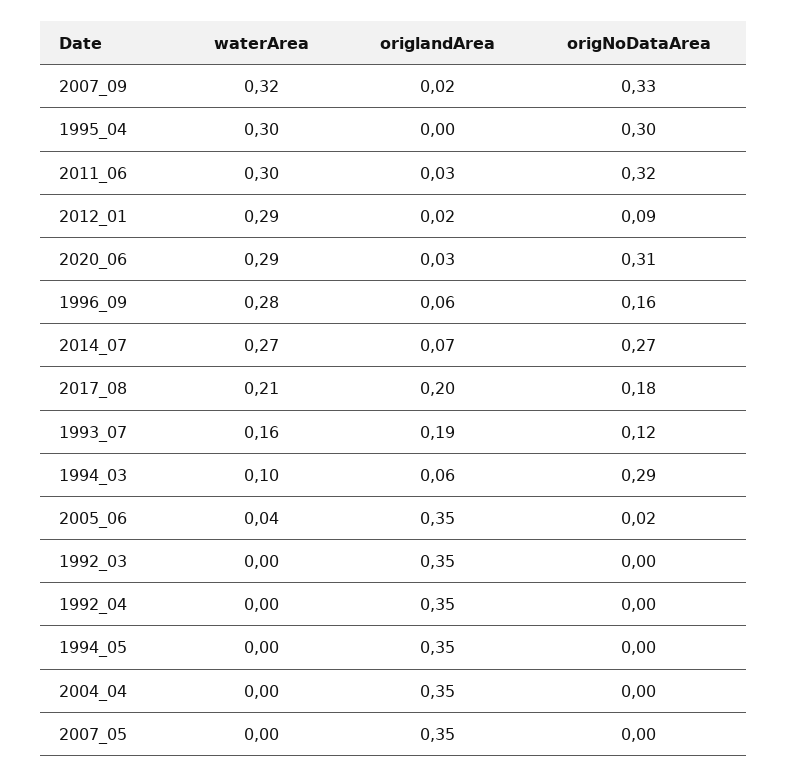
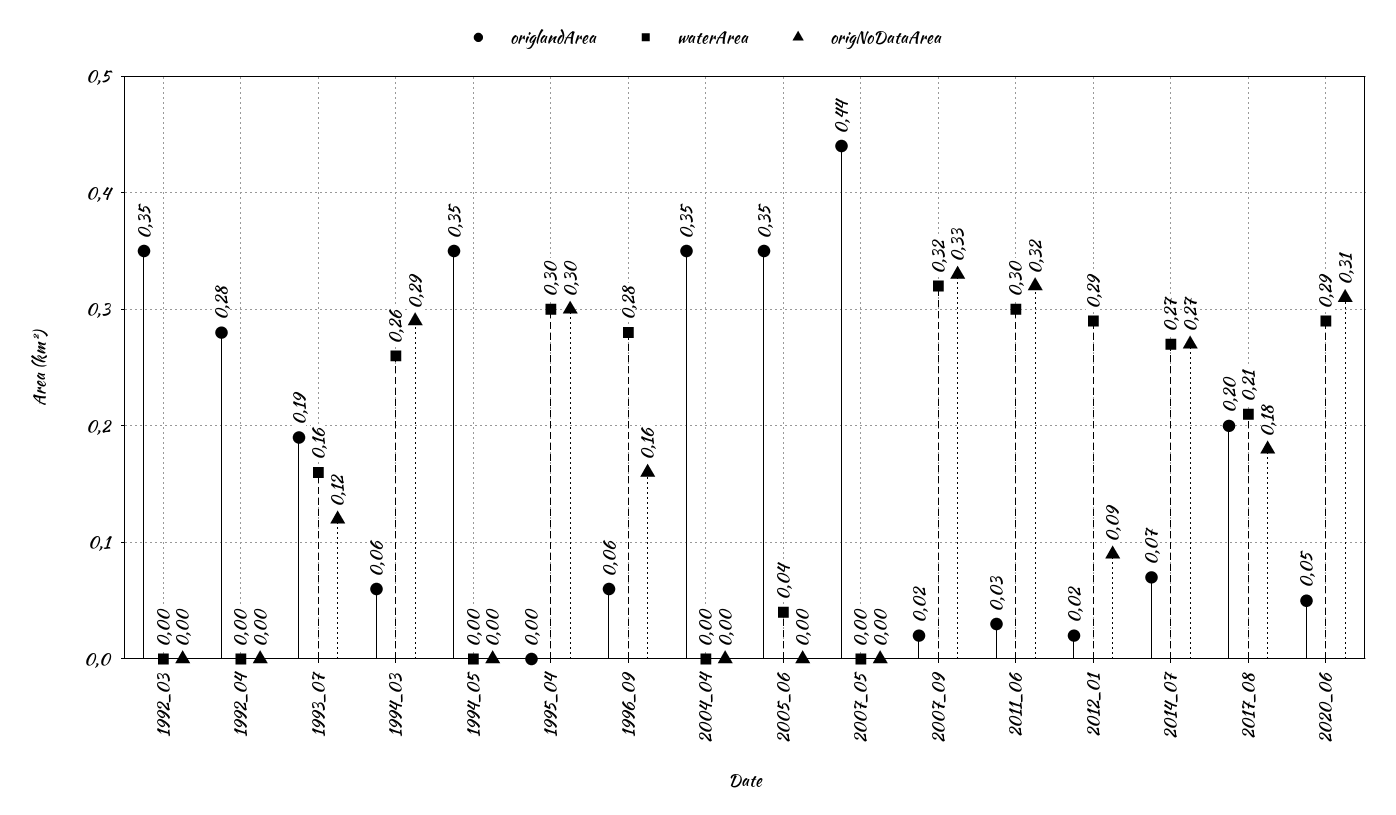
origlandArea, 2020_06: 0.03 -> 0.05
waterArea, 1994_03: 0.1 -> 0.26
origNoDataArea, 2005_06: 0.02 -> 0
origlandArea, 1992_04: 0.35 -> 0.28
origlandArea, 2007_05: 0.35 -> 0.44

